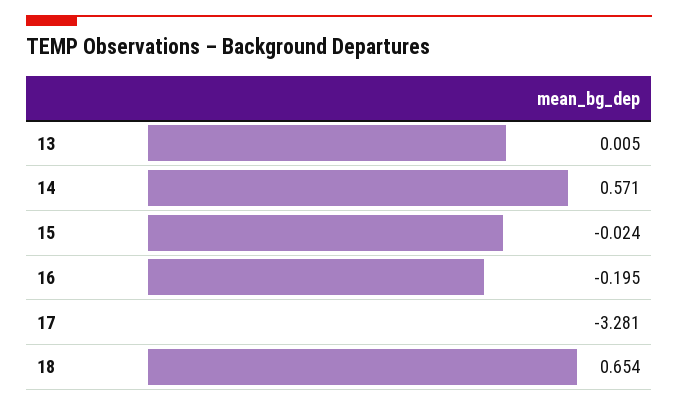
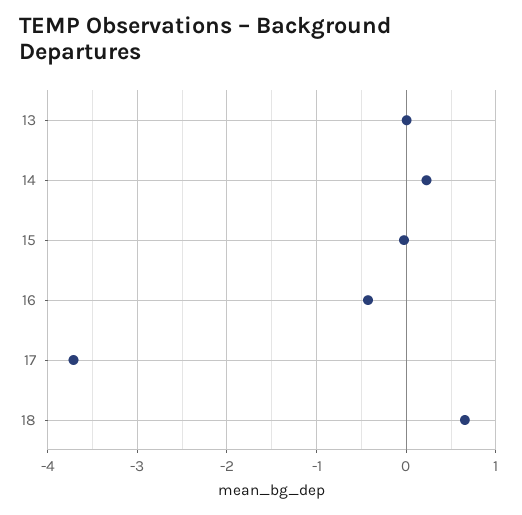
14: 0.571 -> 0.2
16: -0.195 -> -0.4
17: -3.281 -> -3.7

